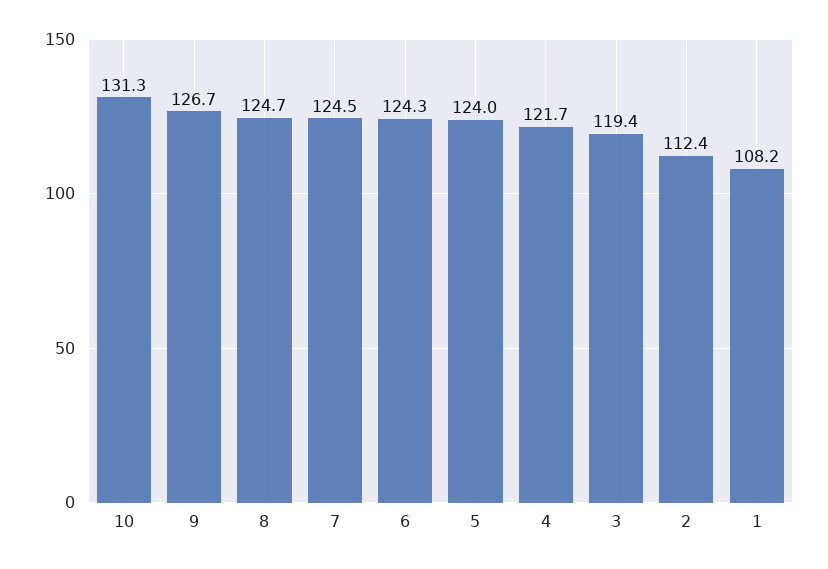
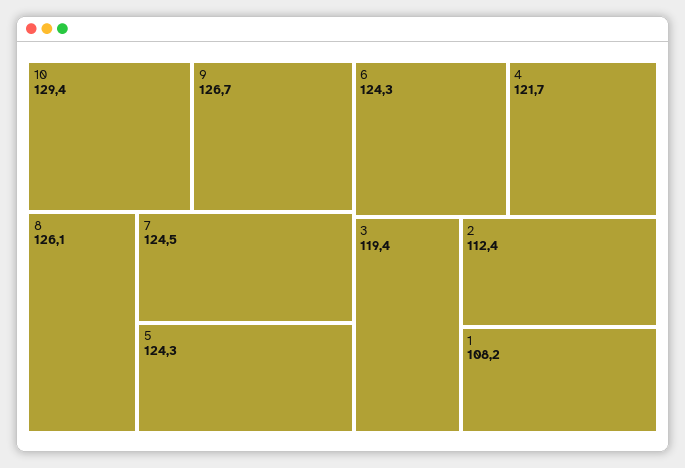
10: 131.3 -> 129.4
8: 124.7 -> 126.1
5: 124 -> 124.3

